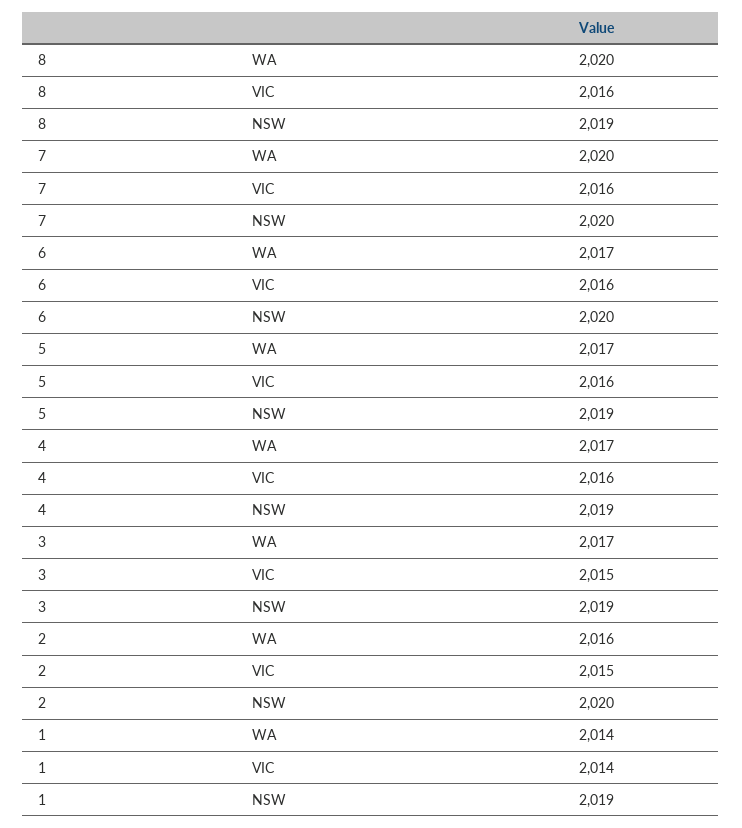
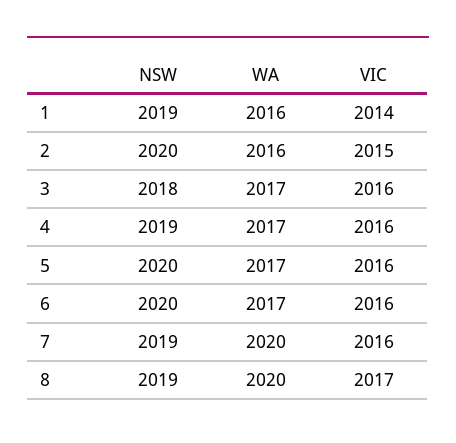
8, VIC: 2016 -> 2017
7, NSW: 2020 -> 2019
5, NSW: 2019 -> 2020
3, VIC: 2015 -> 2016
3, NSW: 2019 -> 2018
1, WA: 2014 -> 2016

